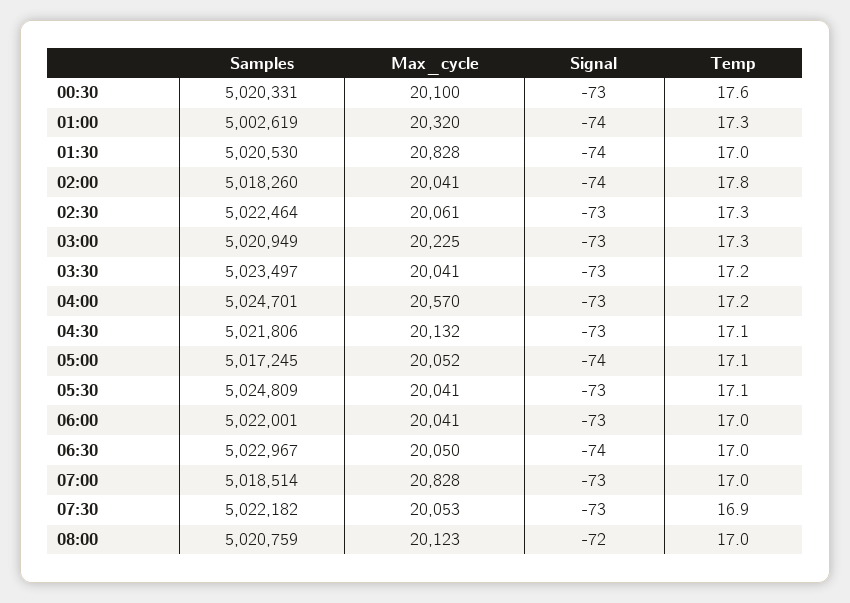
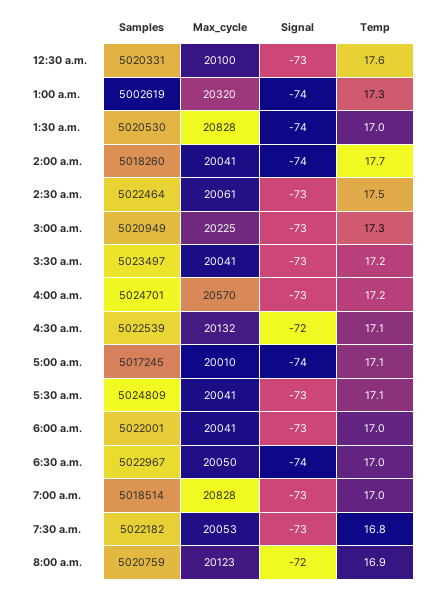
Temp, 02:00: 17.8 -> 17.7
Temp, 02:30: 17.3 -> 17.5
Samples, 04:30: 5021806 -> 5022539
Signal, 04:30: -73 -> -72
Max_cycle, 05:00: 20052 -> 20010
Temp, 07:30: 16.9 -> 16.8
Temp, 08:00: 17 -> 16.9

